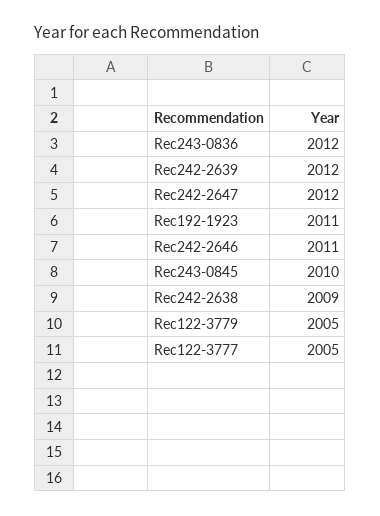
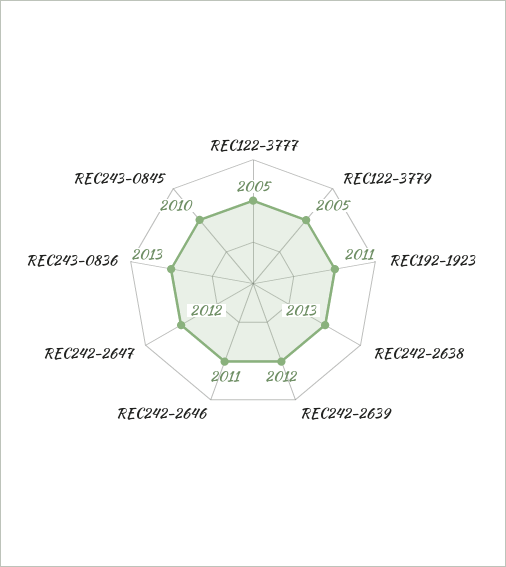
Rec243-0836: 2012 -> 2013
Rec242-2638: 2009 -> 2013

